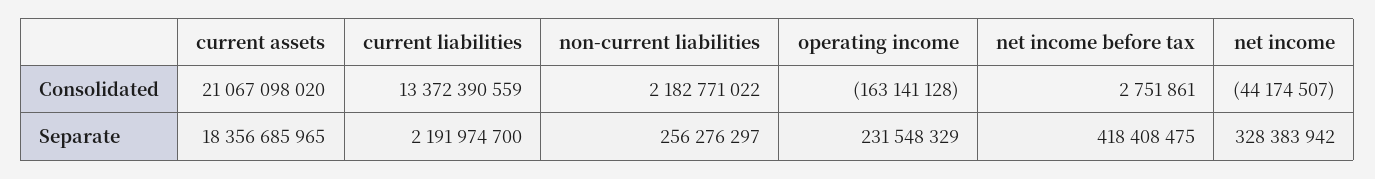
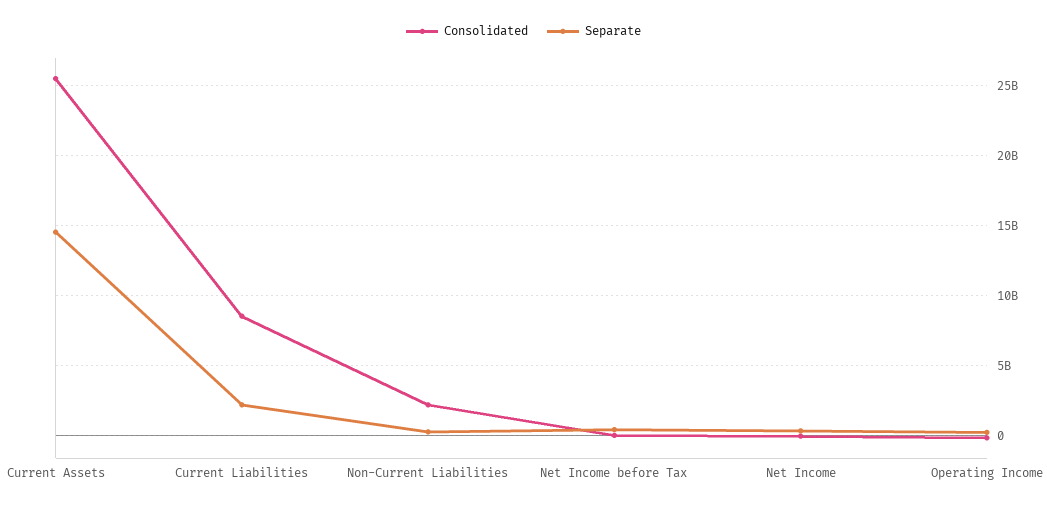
Consolidated, current assets: 21067098020 -> 25500000000
Consolidated, current liabilities: 13372390559 -> 8500000000
Separate, current assets: 18356685965 -> 14500000000

